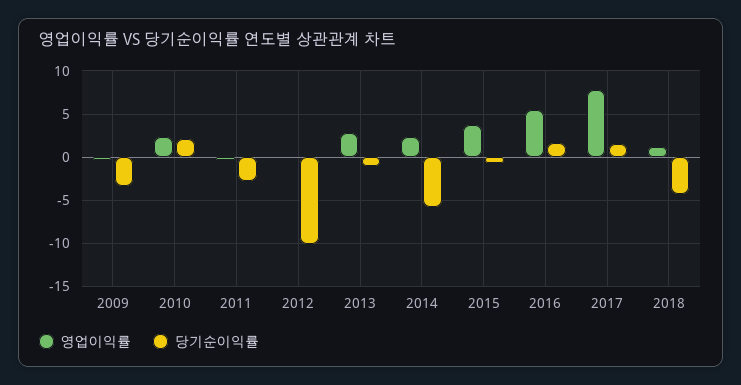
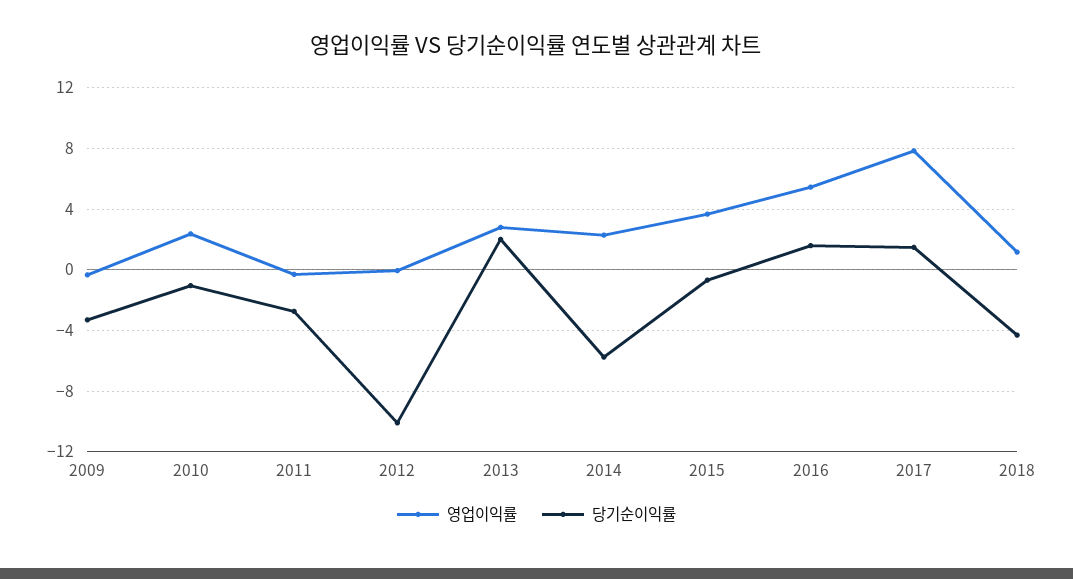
당기순이익률, 2010: 2 -> -1
당기순이익률, 2013: -1 -> 2

